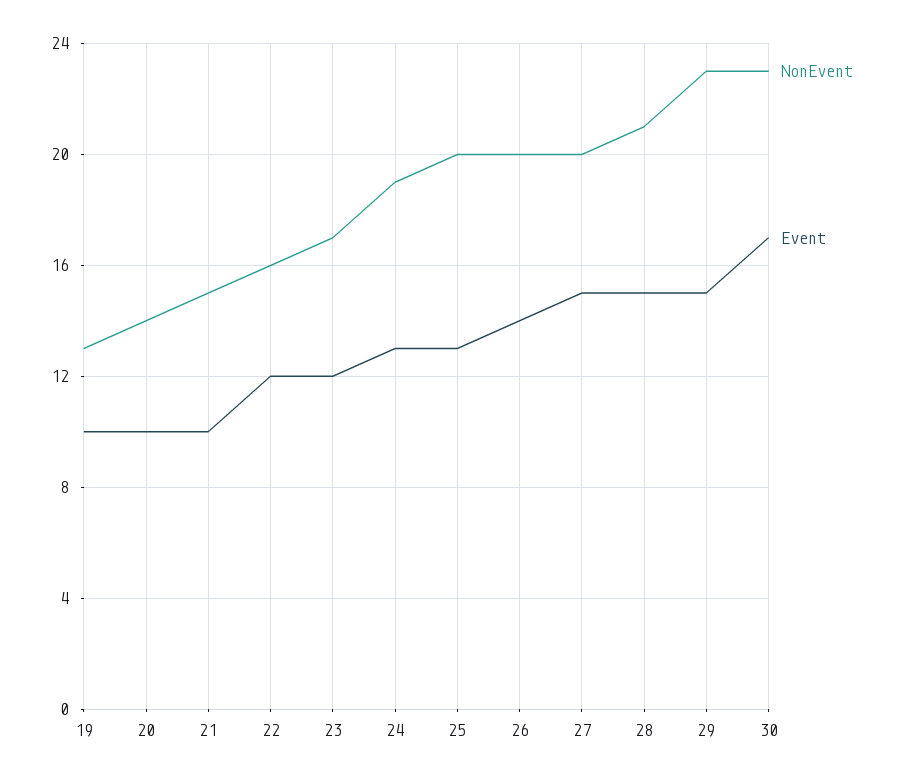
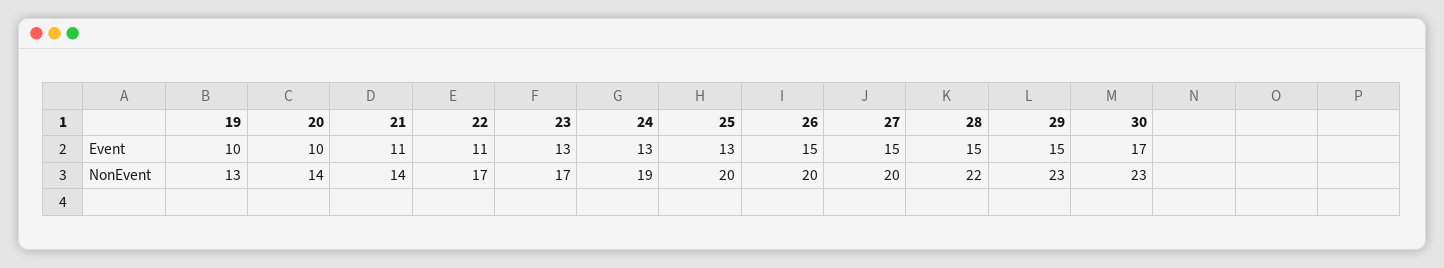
NonEvent, 21: 15 -> 14
Event, 21: 10 -> 11
NonEvent, 22: 16 -> 17
Event, 22: 12 -> 11
Event, 23: 12 -> 13
Event, 26: 14 -> 15
NonEvent, 28: 21 -> 22

